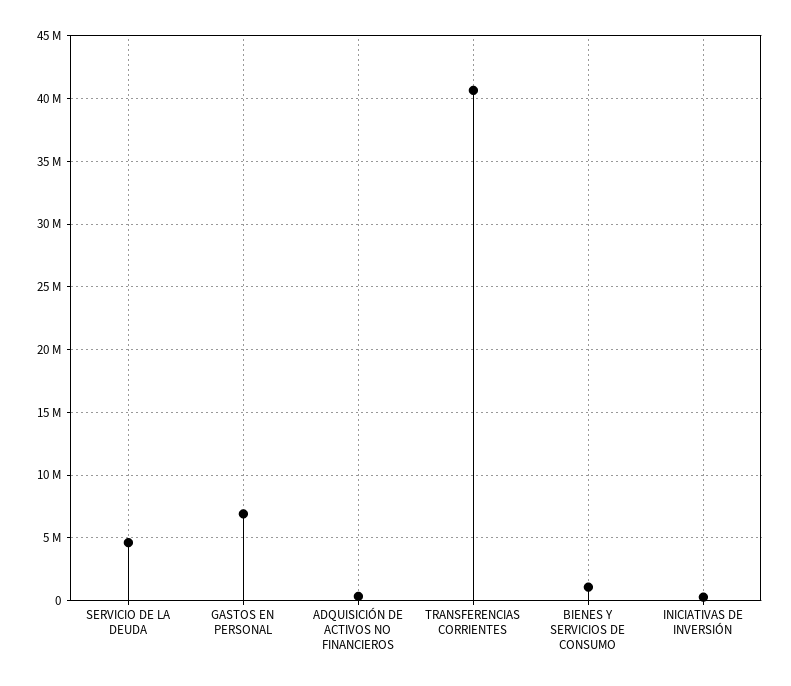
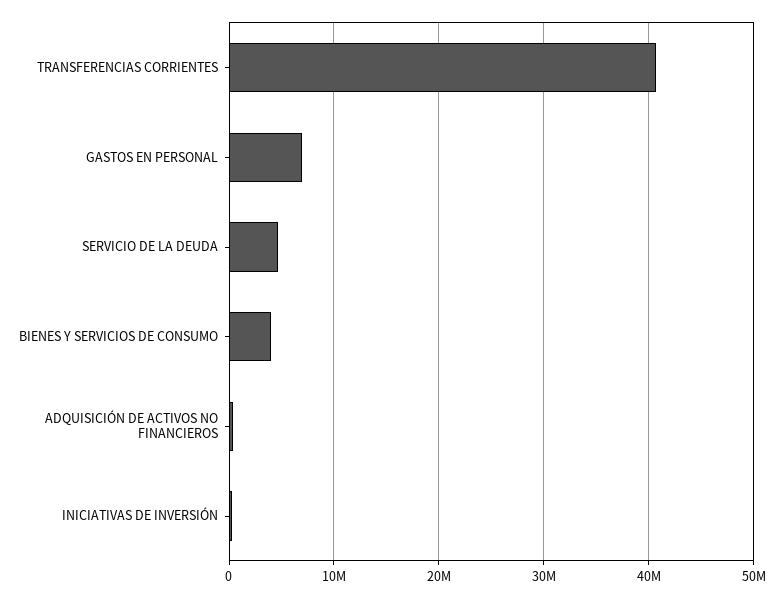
BIENES Y SERVICIOS DE CONSUMO: 1000000 -> 4000000

